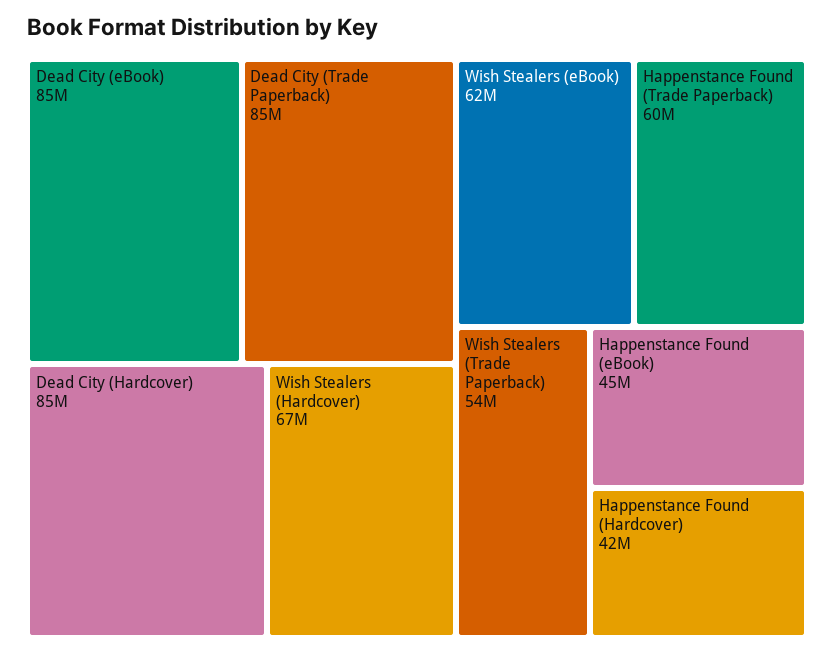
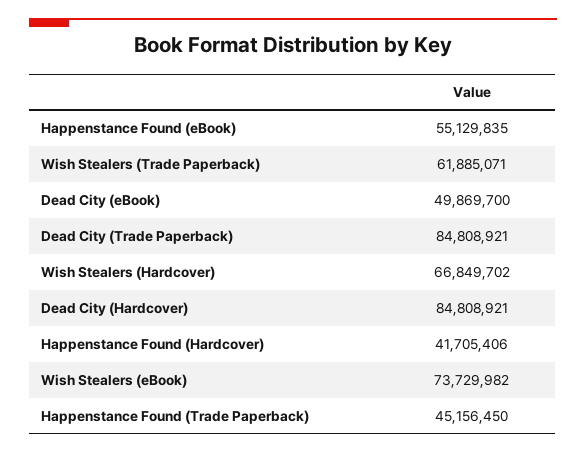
Dead City (eBook): 85000000 -> 49869700
Wish Stealers (eBook): 62000000 -> 73729982
Happenstance Found (Trade Paperback): 60000000 -> 45156450
Wish Stealers (Trade Paperback): 54000000 -> 61885071
Happenstance Found (eBook): 45000000 -> 55129835

